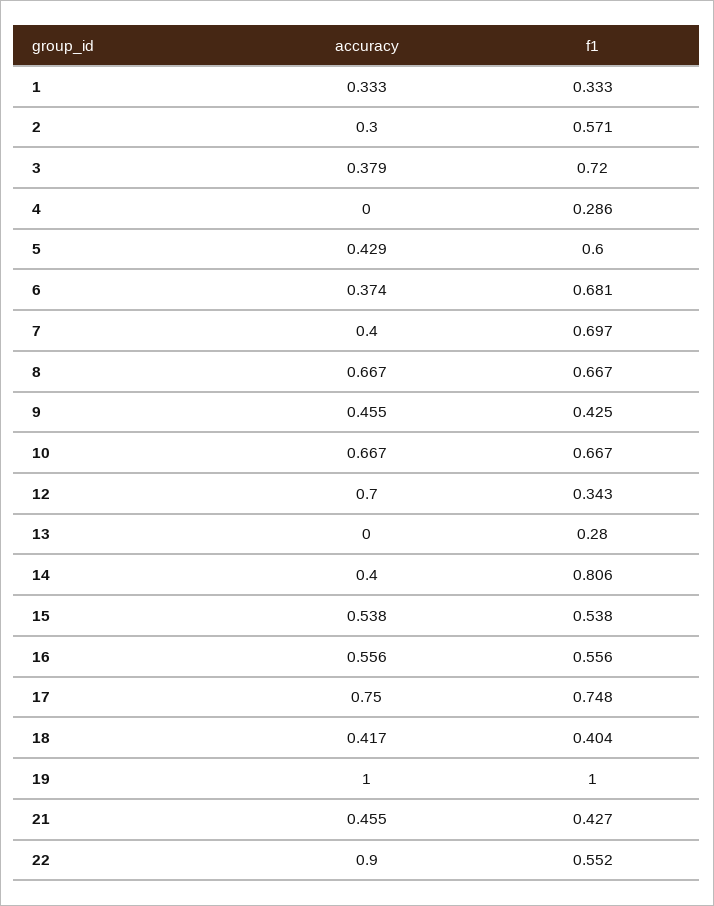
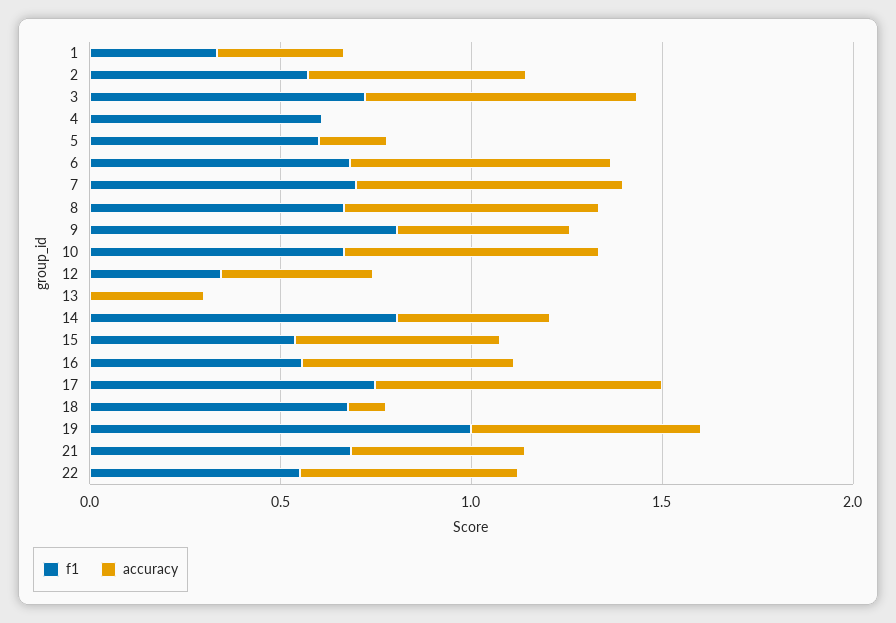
accuracy, 2: 0.3 -> 0.6
accuracy, 3: 0.379 -> 0.7
f1, 4: 0.286 -> 0.6
accuracy, 5: 0.429 -> 0.2
accuracy, 6: 0.374 -> 0.7
accuracy, 7: 0.4 -> 0.7
f1, 9: 0.425 -> 0.8
accuracy, 12: 0.7 -> 0.4
accuracy, 13: 0 -> 0.3
f1, 13: 0.28 -> 0
accuracy, 18: 0.417 -> 0.1
f1, 18: 0.404 -> 0.7
accuracy, 19: 1 -> 0.6
f1, 21: 0.427 -> 0.7
accuracy, 22: 0.9 -> 0.6

